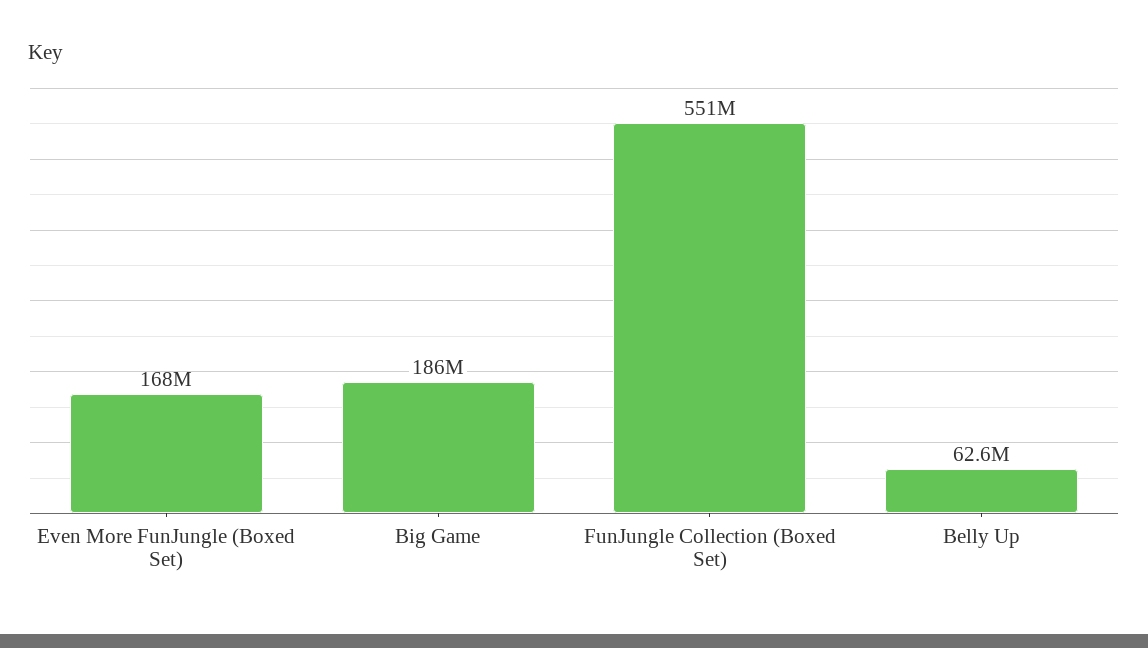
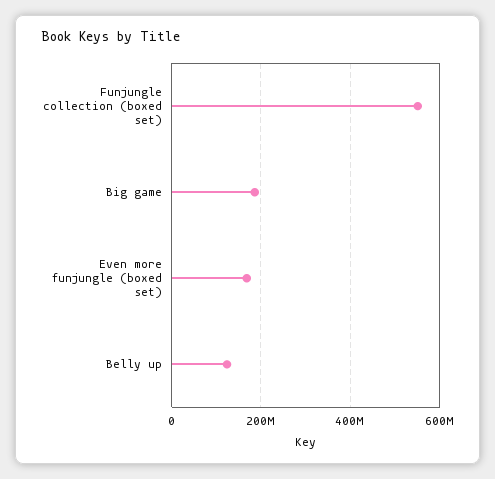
Belly Up: 62600000 -> 120000000

